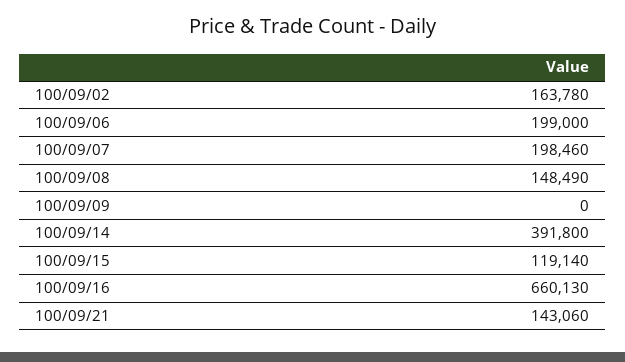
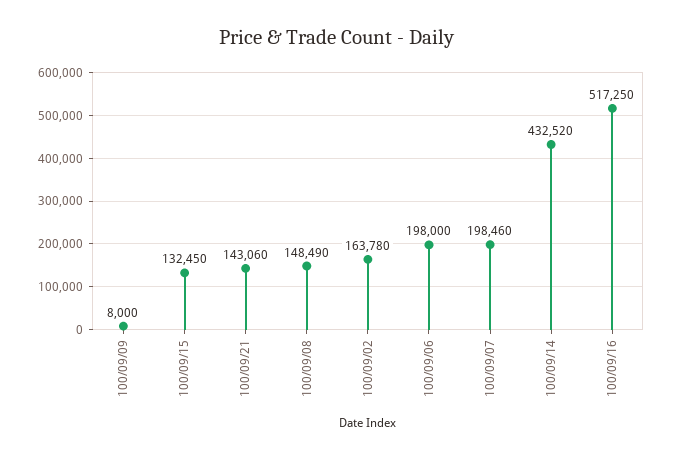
100/09/06: 199000 -> 198000
100/09/09: 0 -> 8000
100/09/14: 391800 -> 432520
100/09/15: 119140 -> 132450
100/09/16: 660130 -> 517250

